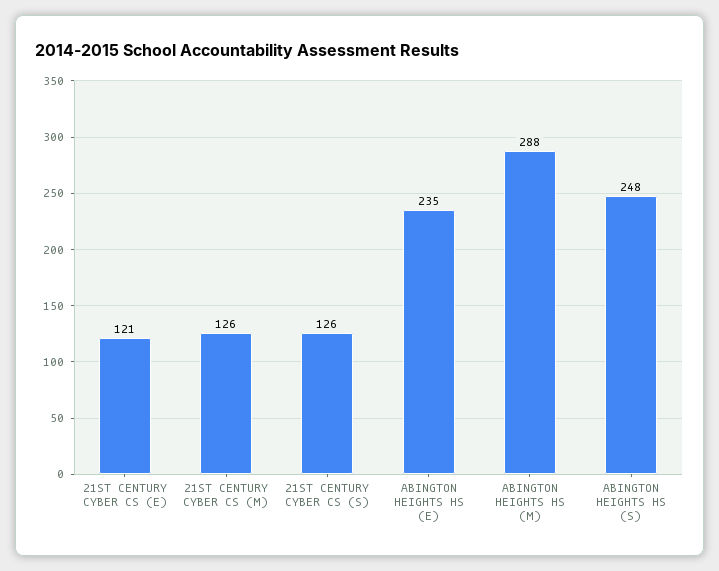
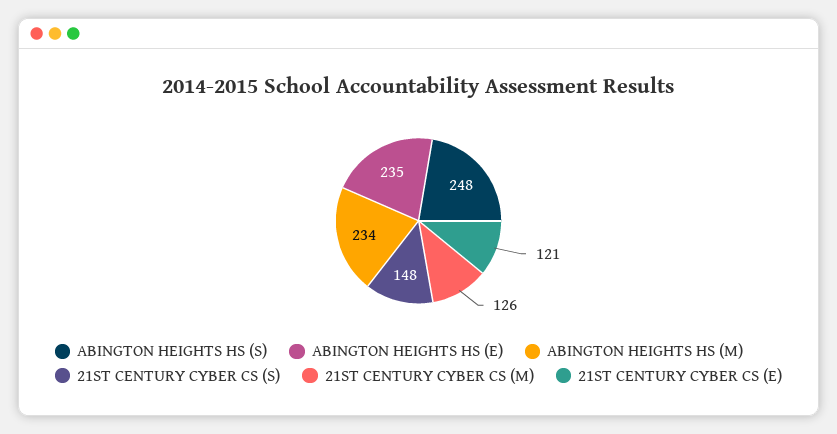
21ST CENTURY CYBER CS (S): 126 -> 148
ABINGTON HEIGHTS HS (M): 288 -> 234

